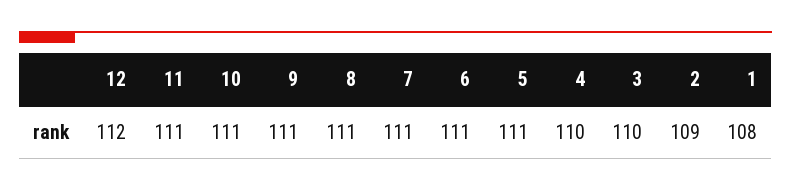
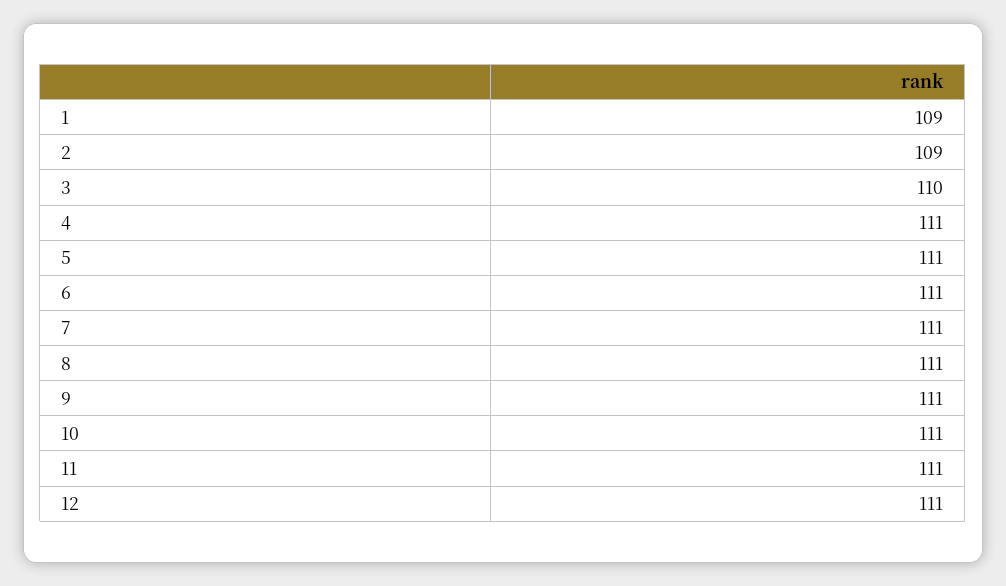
12: 112 -> 111
4: 110 -> 111
1: 108 -> 109

